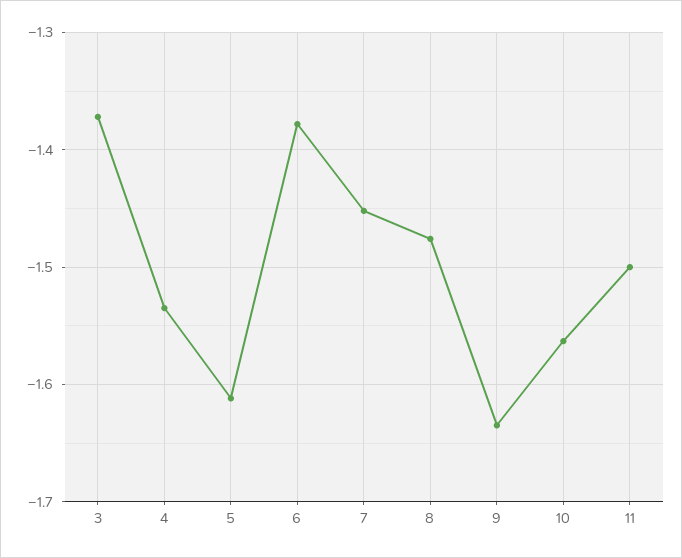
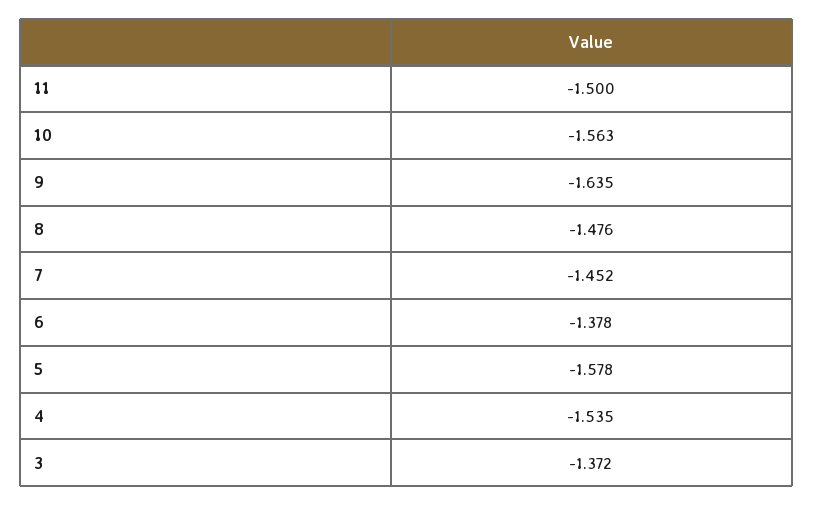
5: -1.61 -> -1.578

